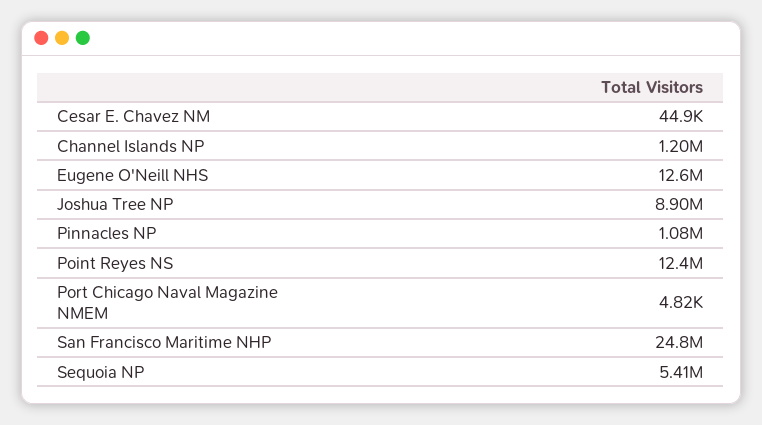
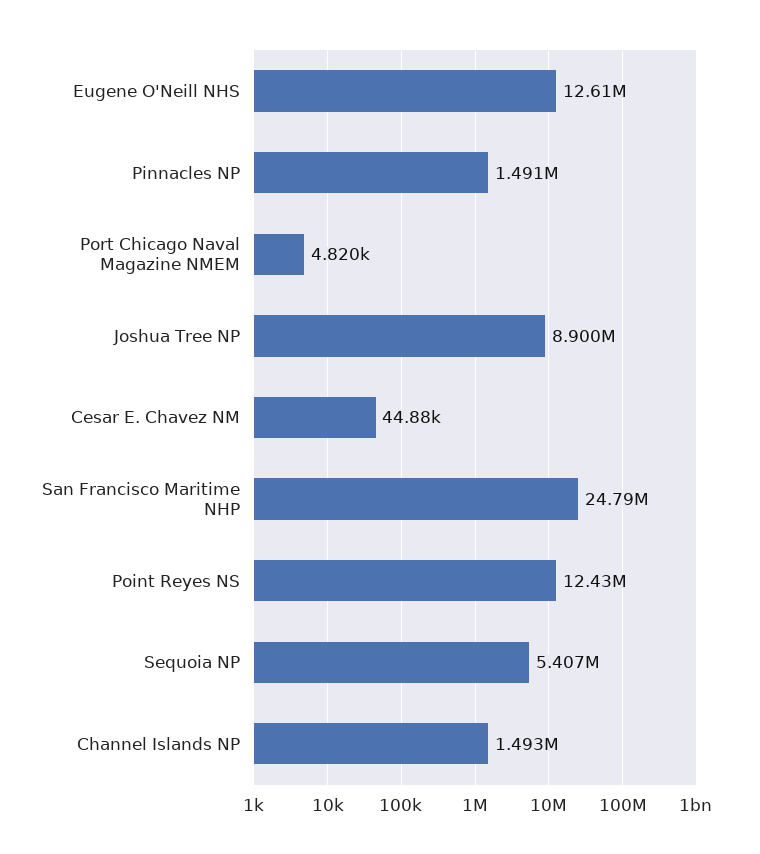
Channel Islands NP: 1200000 -> 1493000
Pinnacles NP: 1080000 -> 1491000

